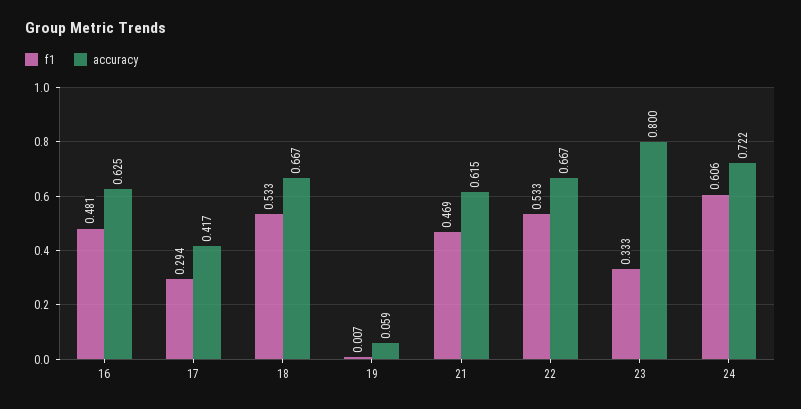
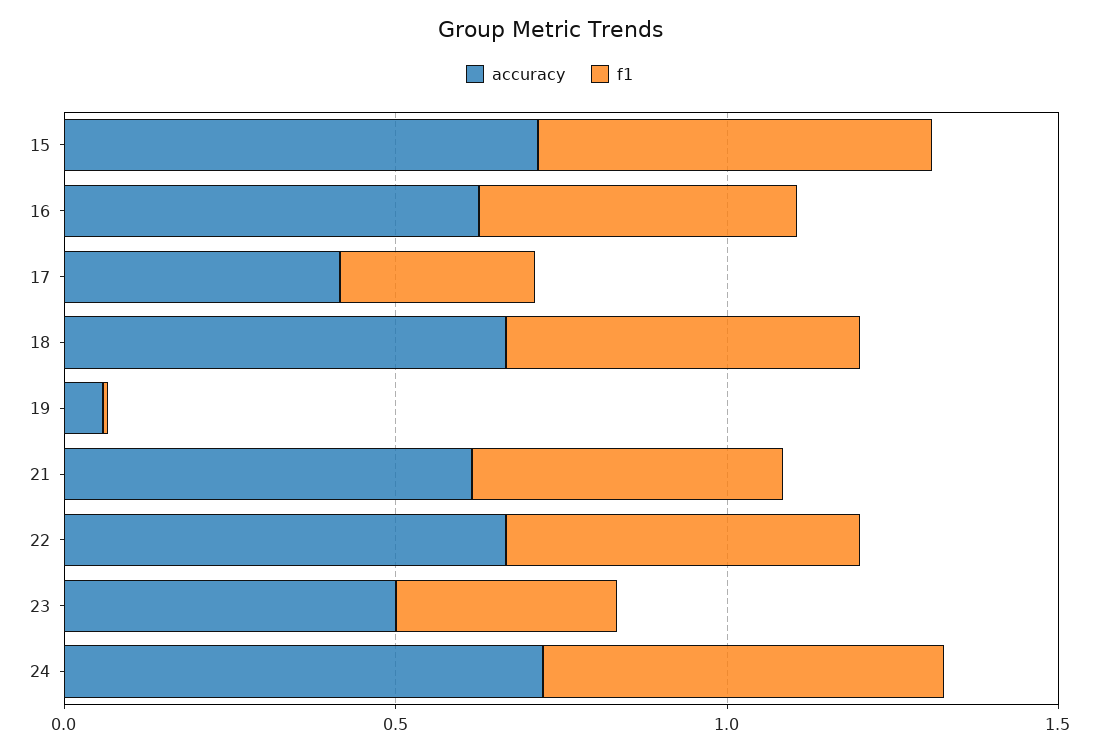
accuracy, 23: 0.8 -> 0.5
accuracy, 15: none -> 0.7
f1, 15: none -> 0.6

